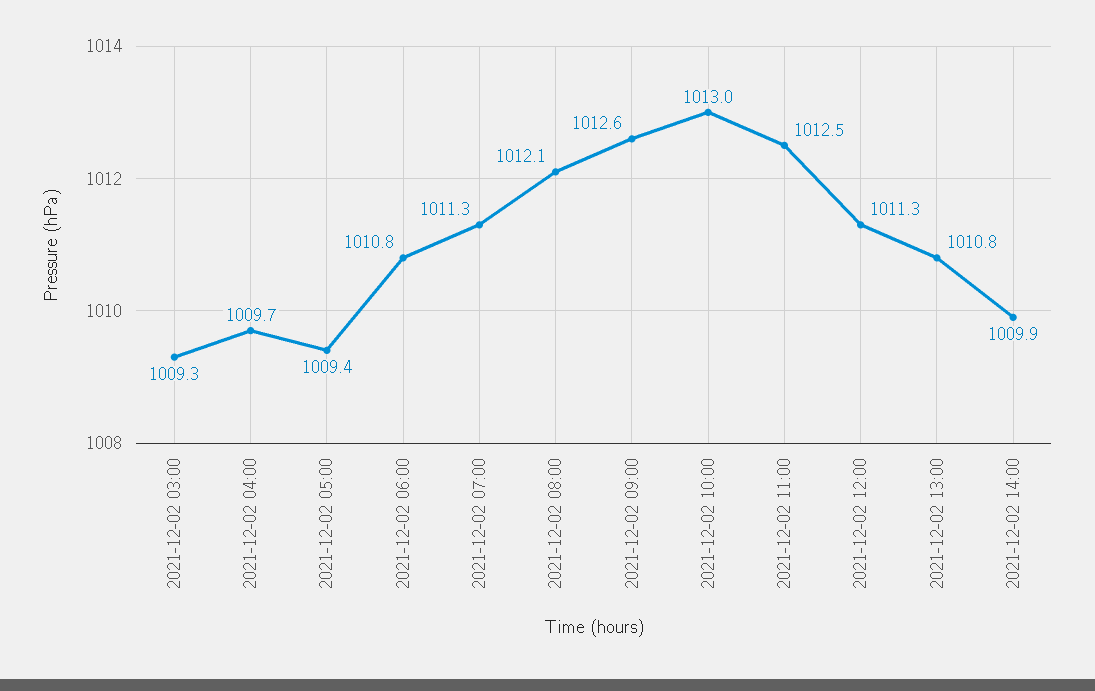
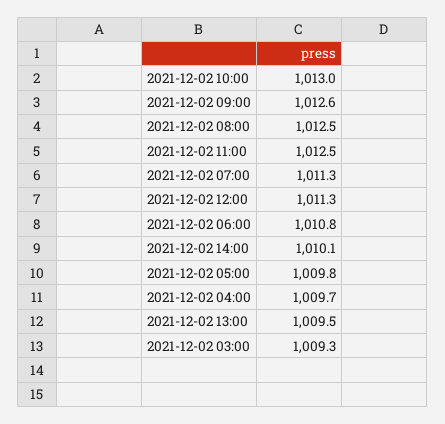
2021-12-02 05:00: 1009.4 -> 1009.8
2021-12-02 08:00: 1012.1 -> 1012.5
2021-12-02 13:00: 1010.8 -> 1009.5
2021-12-02 14:00: 1009.9 -> 1010.1

